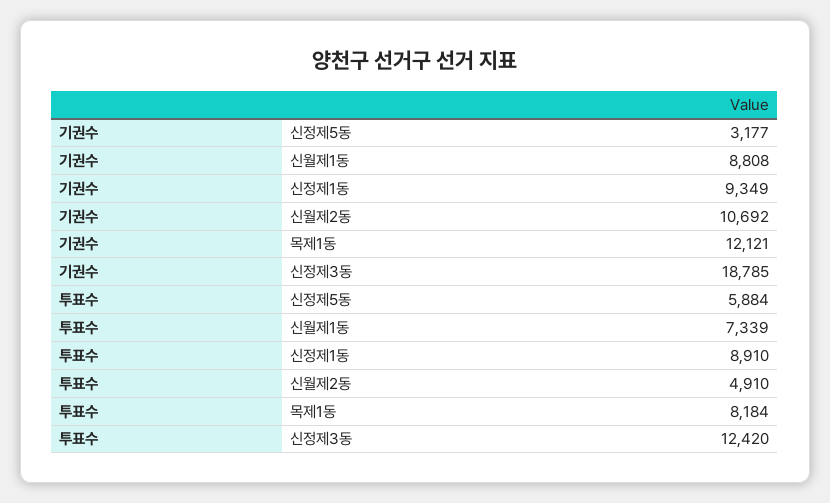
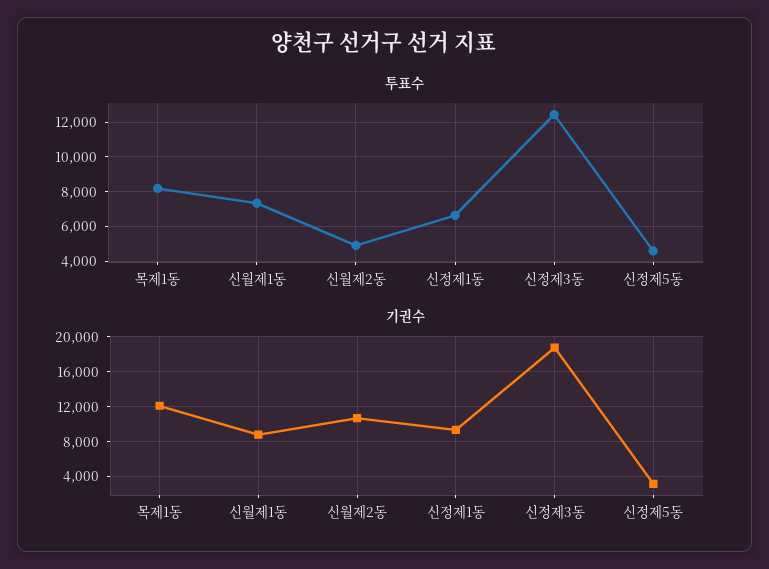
투표수, 신정제5동: 5884 -> 4500
투표수, 신정제1동: 8910 -> 6500

